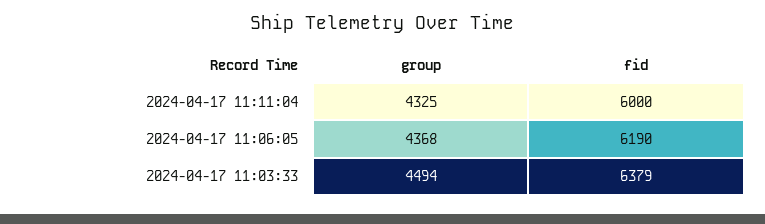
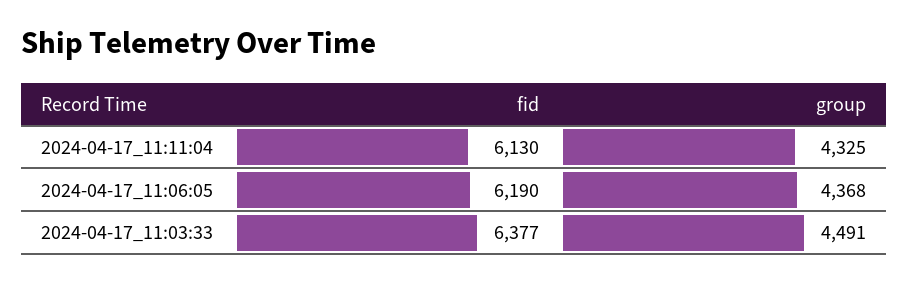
fid, 2024-04-17 11:11:04: 6000 -> 6130
group, 2024-04-17 11:03:33: 4494 -> 4491
fid, 2024-04-17 11:03:33: 6379 -> 6377

